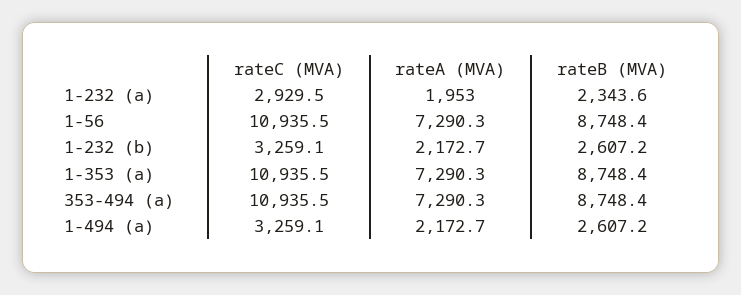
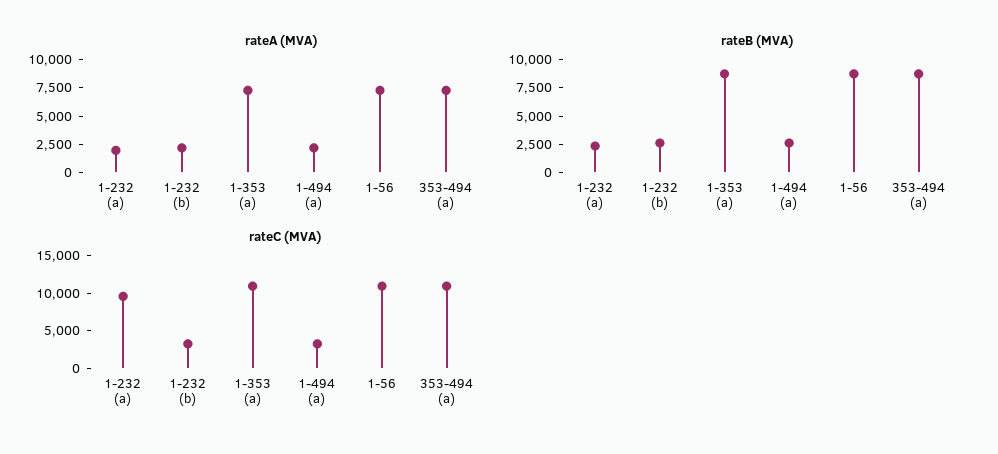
rateC (MVA), 1-232 (a): 2929.5 -> 10000

